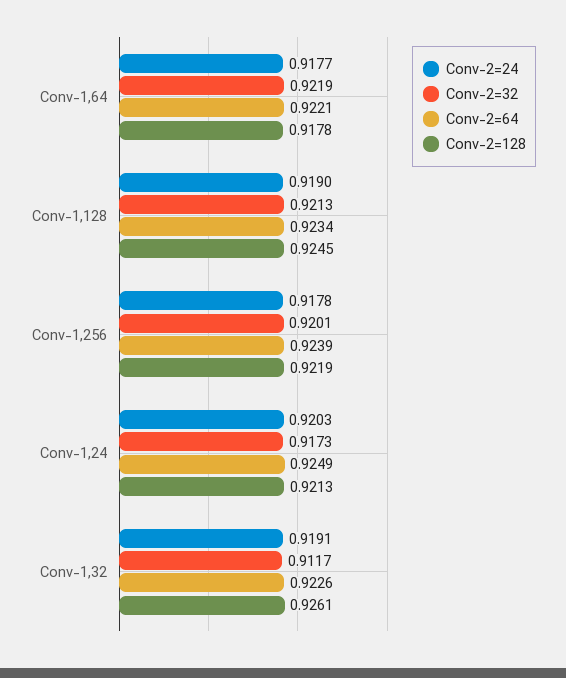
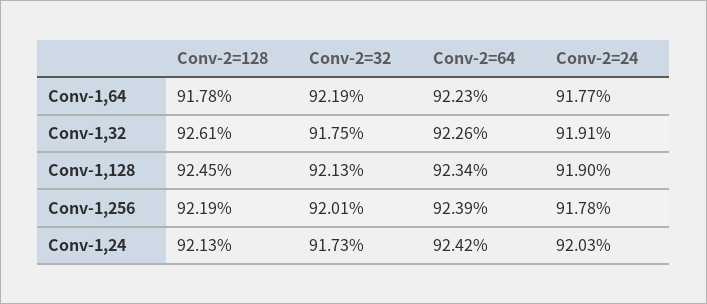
Conv-2=64, Conv-1,64: 0.9221 -> 0.9223
Conv-2=64, Conv-1,24: 0.9249 -> 0.9242
Conv-2=32, Conv-1,32: 0.9117 -> 0.9175

